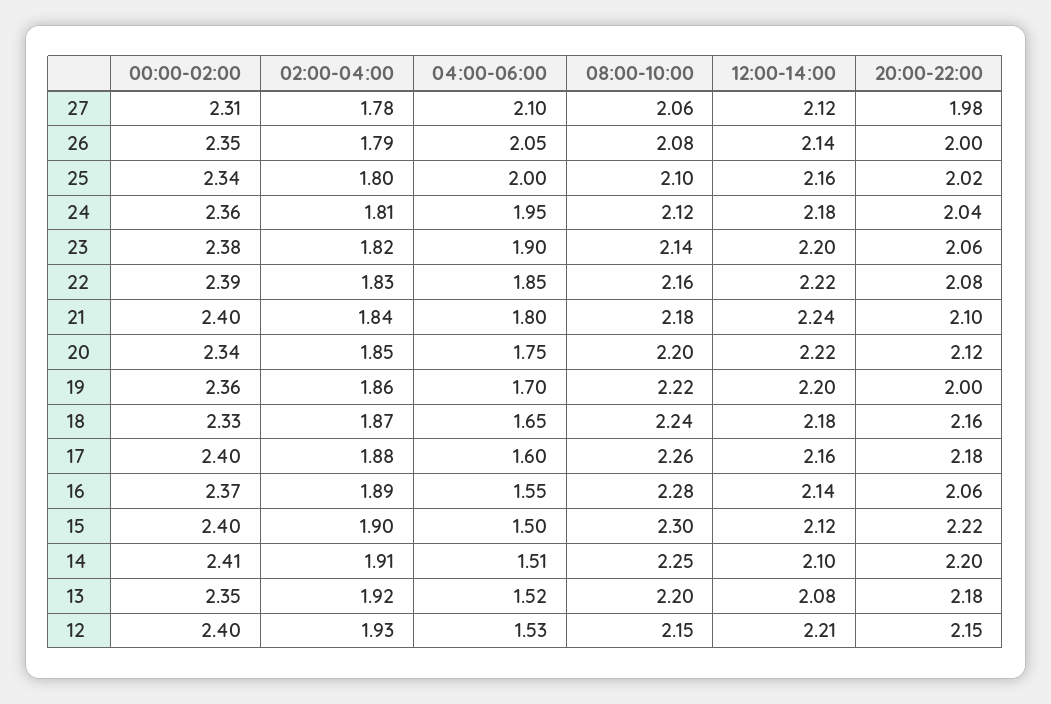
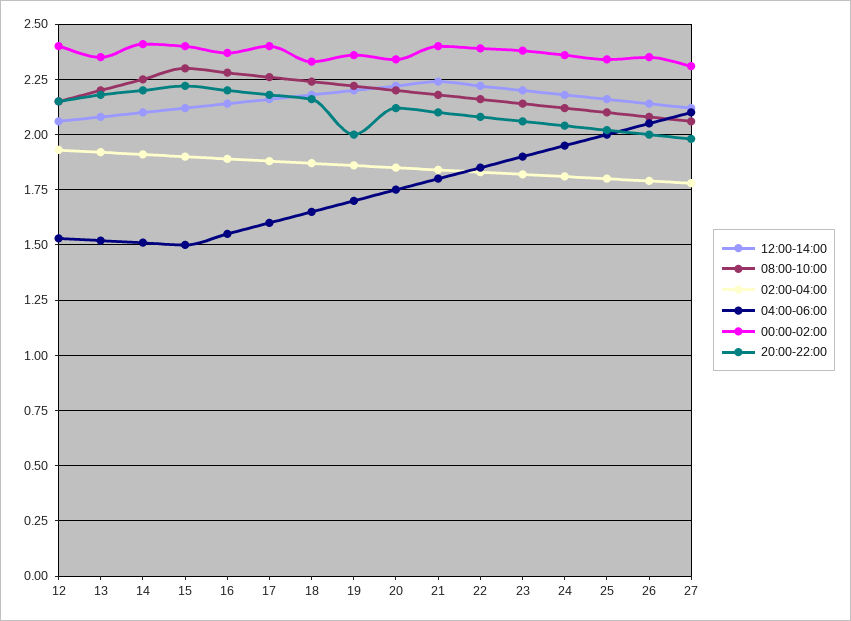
20:00-22:00, 16: 2.06 -> 2.2
12:00-14:00, 12: 2.21 -> 2.05

